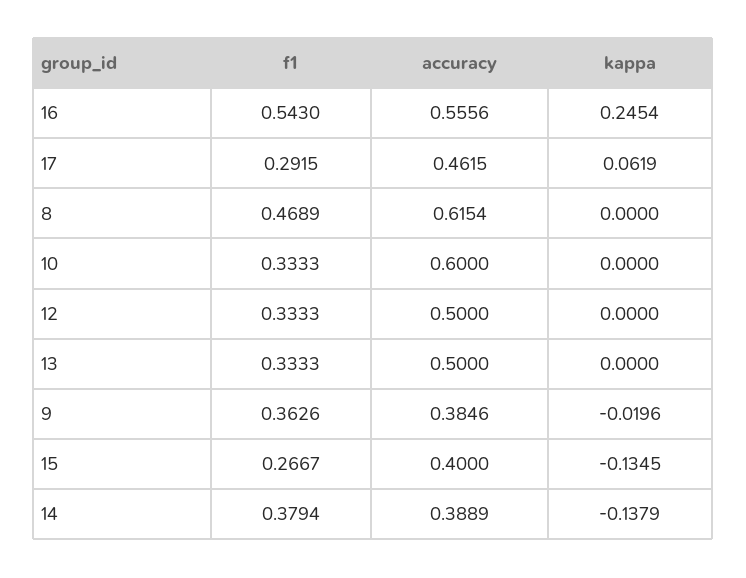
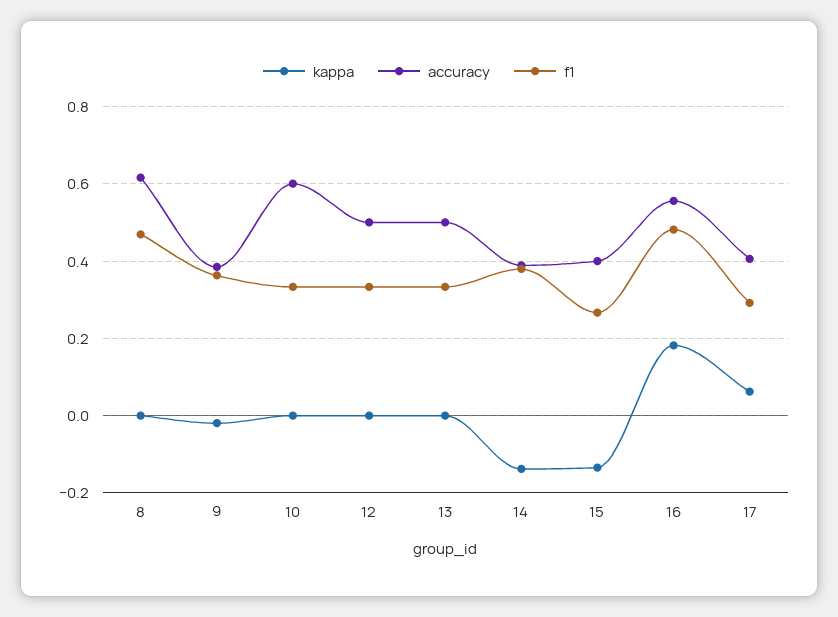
f1, 16: 0.543 -> 0.48
kappa, 16: 0.2454 -> 0.18
accuracy, 17: 0.4615 -> 0.4

